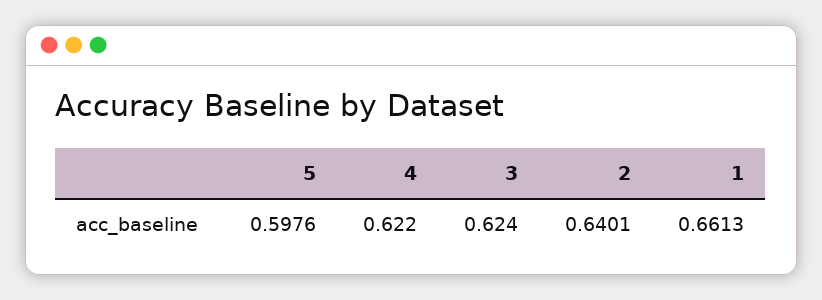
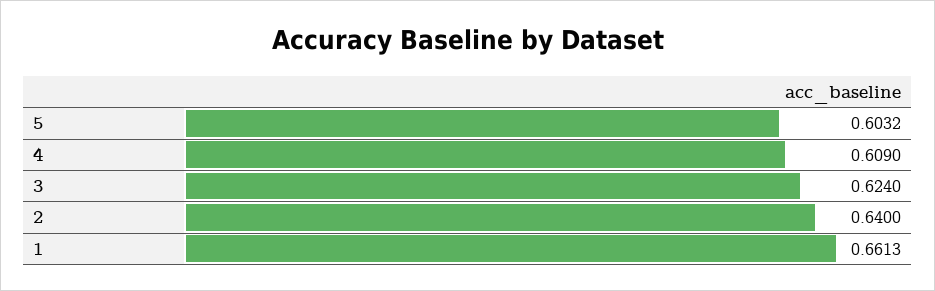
5: 0.5976 -> 0.6032
4: 0.622 -> 0.609
2: 0.6401 -> 0.64

